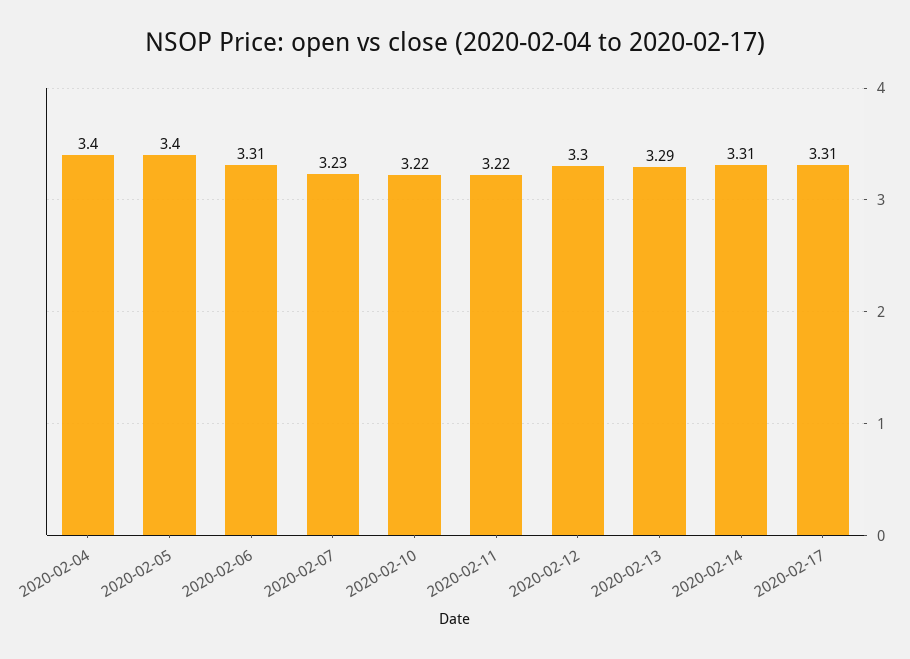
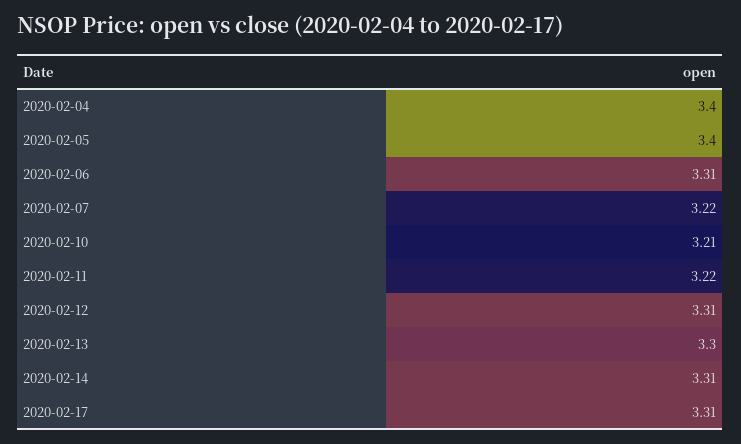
2020-02-07: 3.23 -> 3.22
2020-02-10: 3.22 -> 3.21
2020-02-12: 3.3 -> 3.31
2020-02-13: 3.29 -> 3.3

